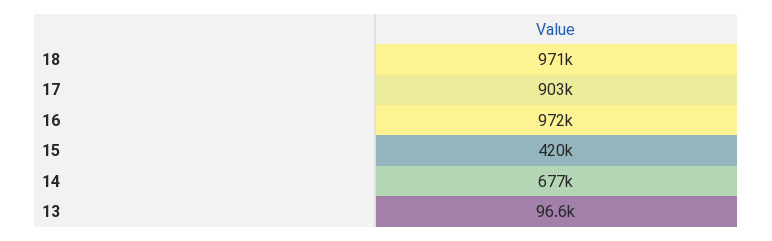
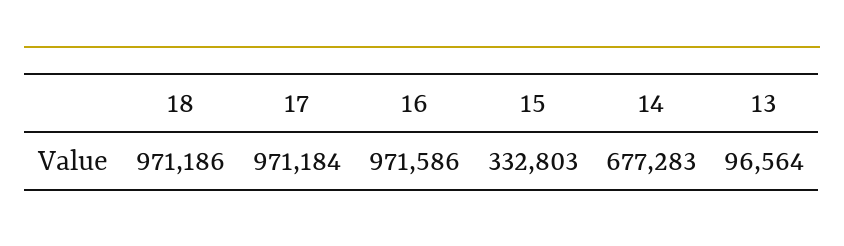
17: 903000 -> 971184
15: 420000 -> 332803

